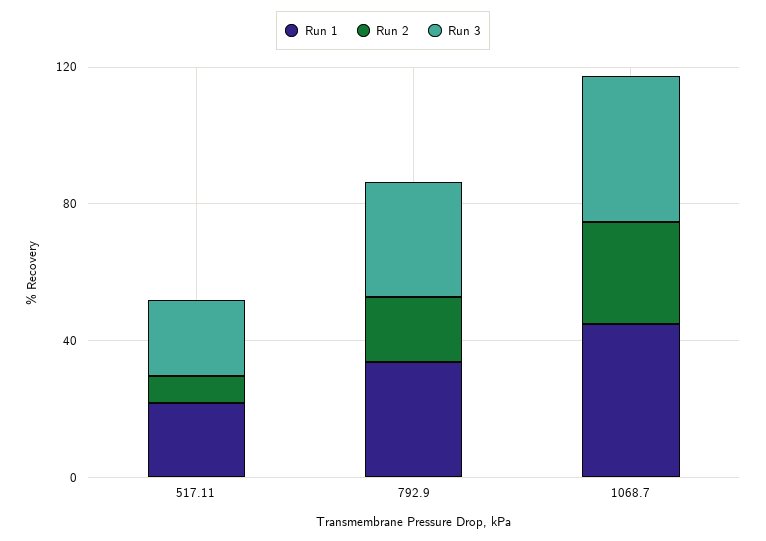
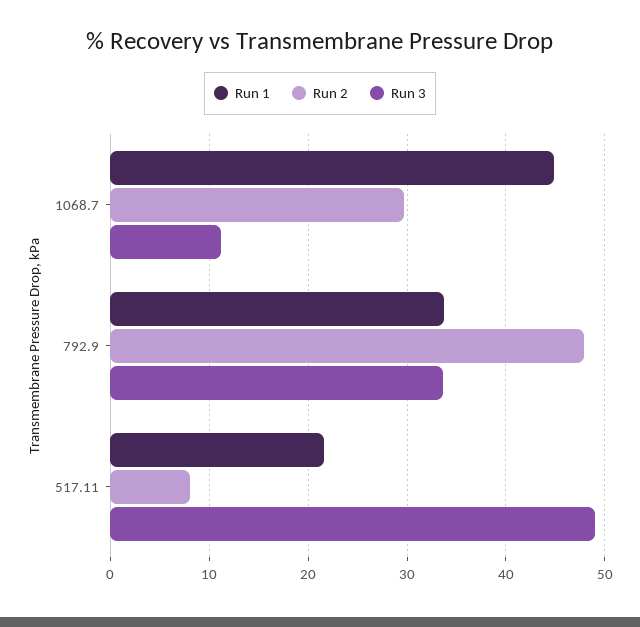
Run 3, 517.11: 20 -> 49
Run 2, 792.9: 20 -> 48
Run 3, 1068.7: 40 -> 11

